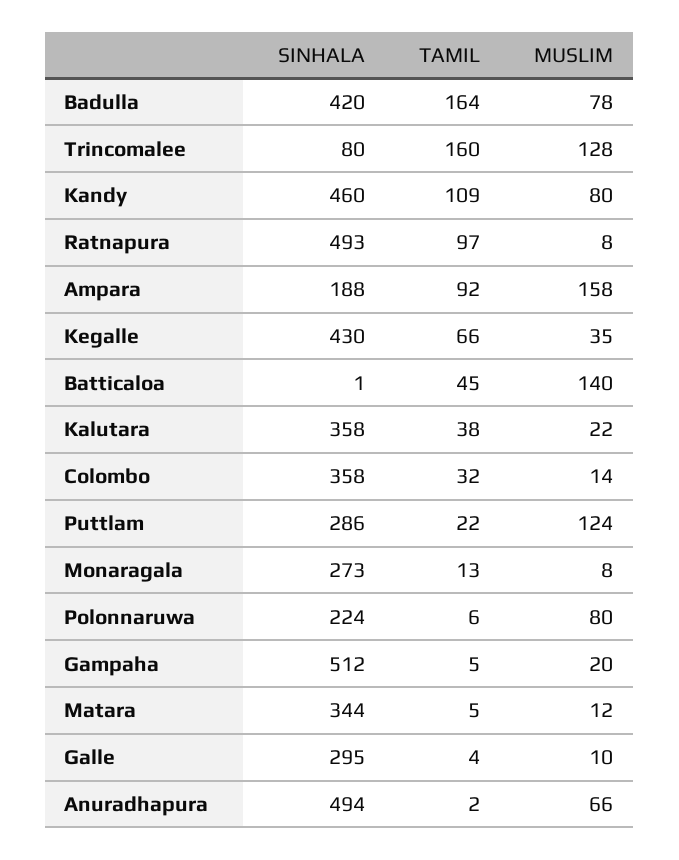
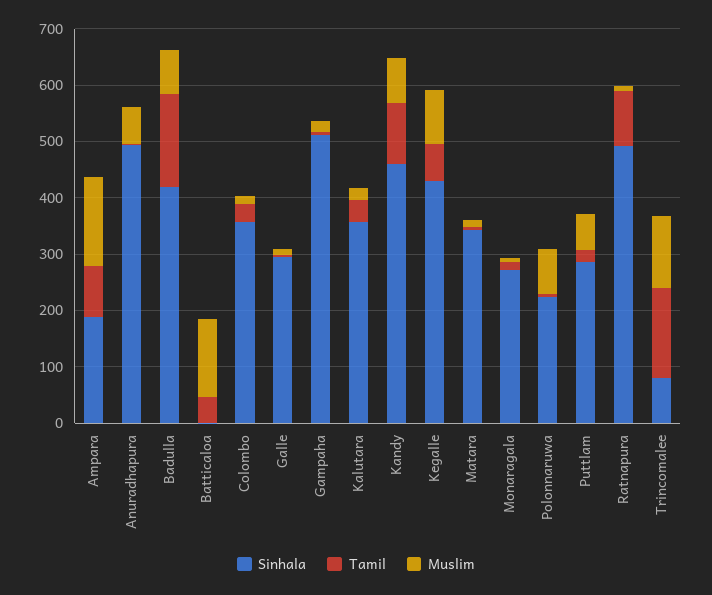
MUSLIM, Kegalle: 35 -> 100
MUSLIM, Puttlam: 124 -> 60

